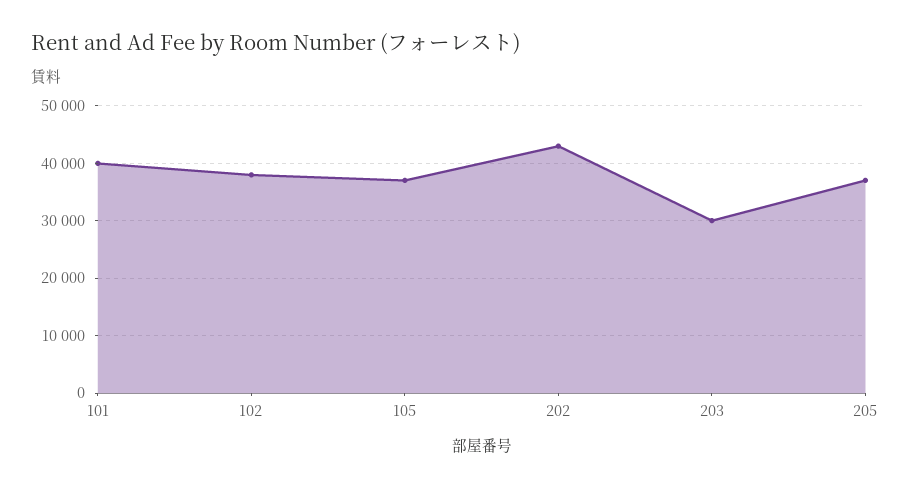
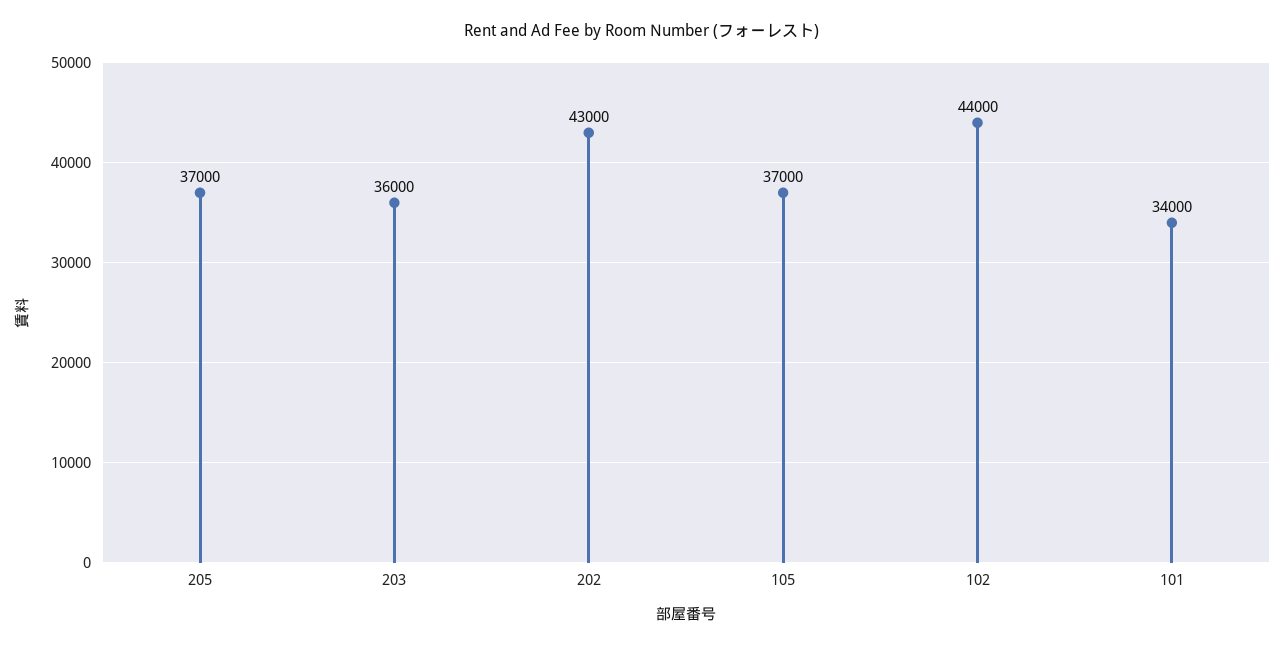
101: 40000 -> 34000
102: 38000 -> 44000
203: 30000 -> 36000

